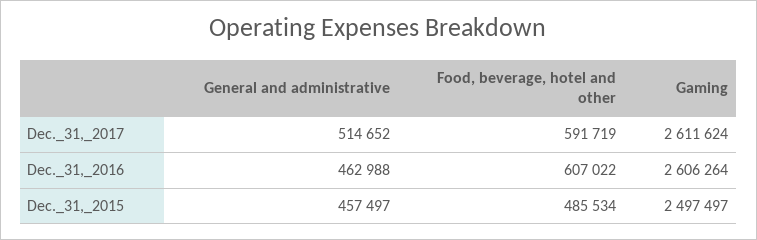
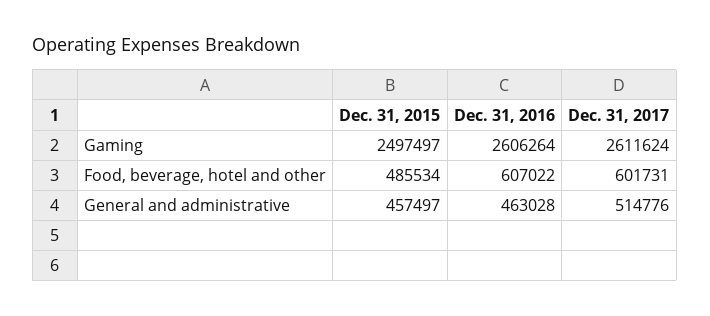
General and administrative, Dec._31,_2017: 514652 -> 514776
Food, beverage, hotel and other, Dec._31,_2017: 591719 -> 601731
General and administrative, Dec._31,_2016: 462988 -> 463028

